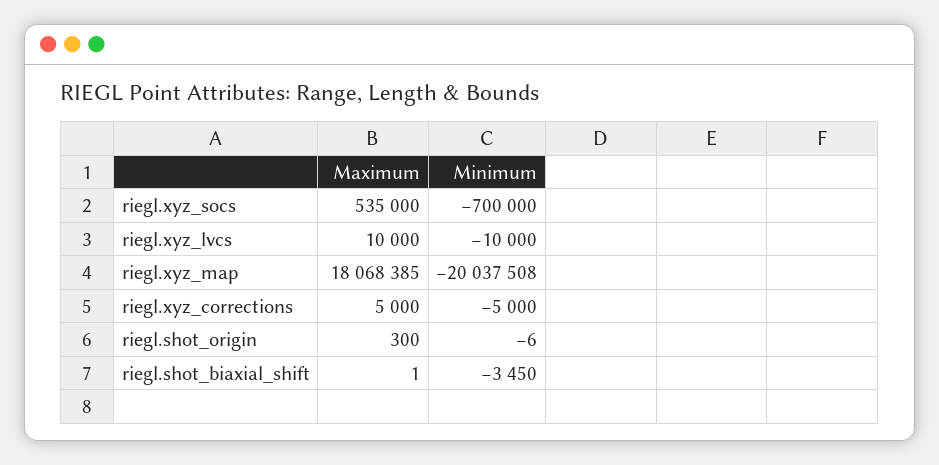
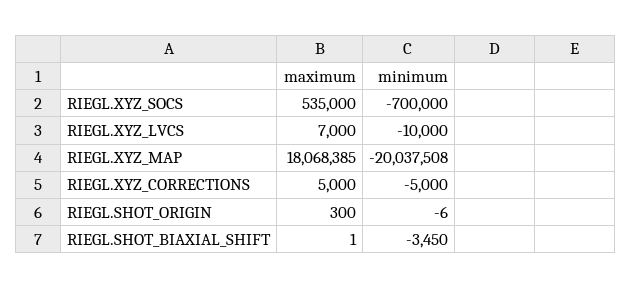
Maximum, riegl.xyz_lvcs: 10000 -> 7000

